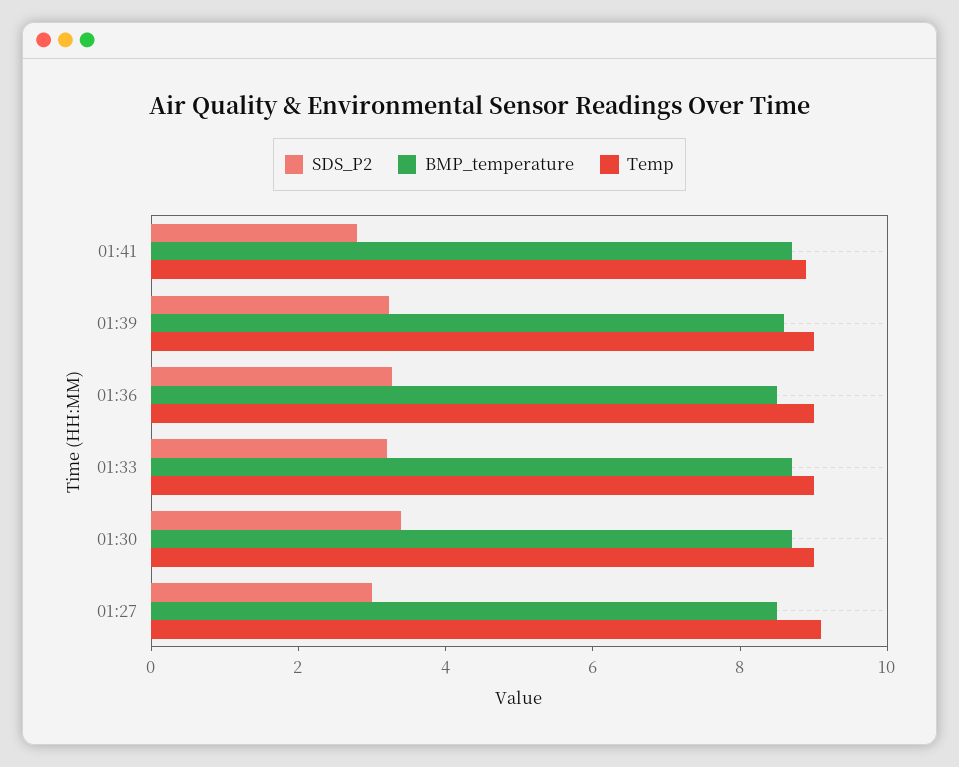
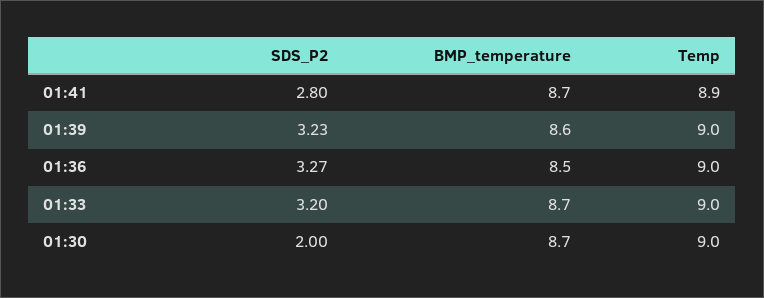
SDS_P2, 01:30: 3.5 -> 2
SDS_P2, 01:27: 3 -> none
BMP_temperature, 01:27: 8.5 -> none
Temp, 01:27: 9 -> none

